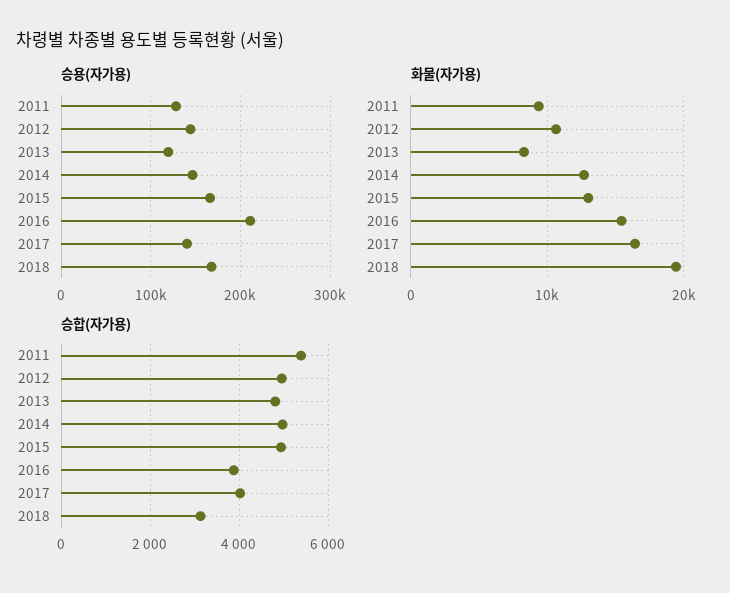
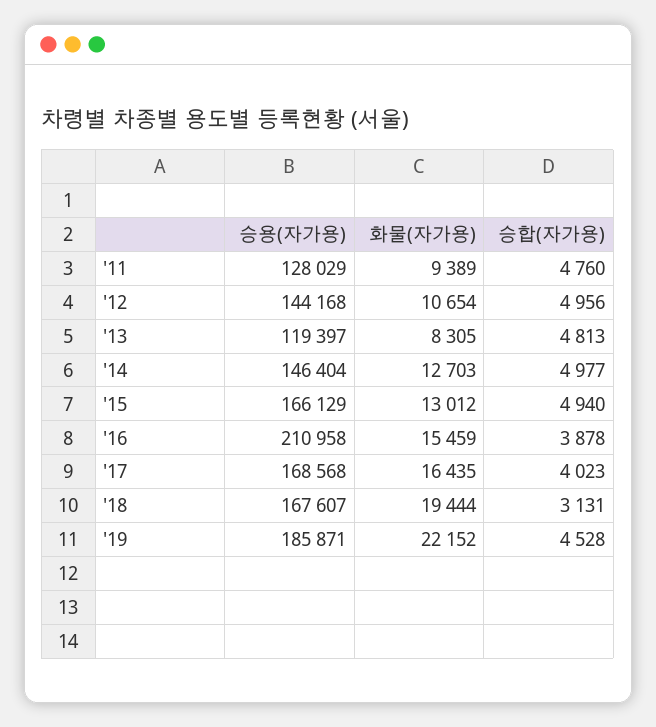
승용(자가용), 2017: 140000 -> 168568
승합(자가용), 2011: 5400 -> 4760
승용(자가용), '19: none -> 185871
화물(자가용), '19: none -> 22152
승합(자가용), '19: none -> 4528

